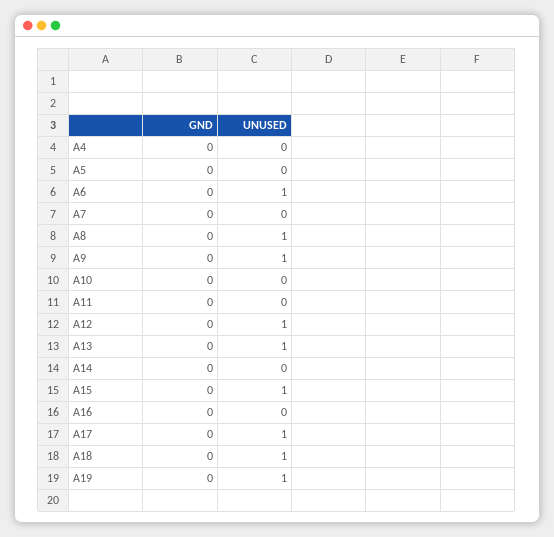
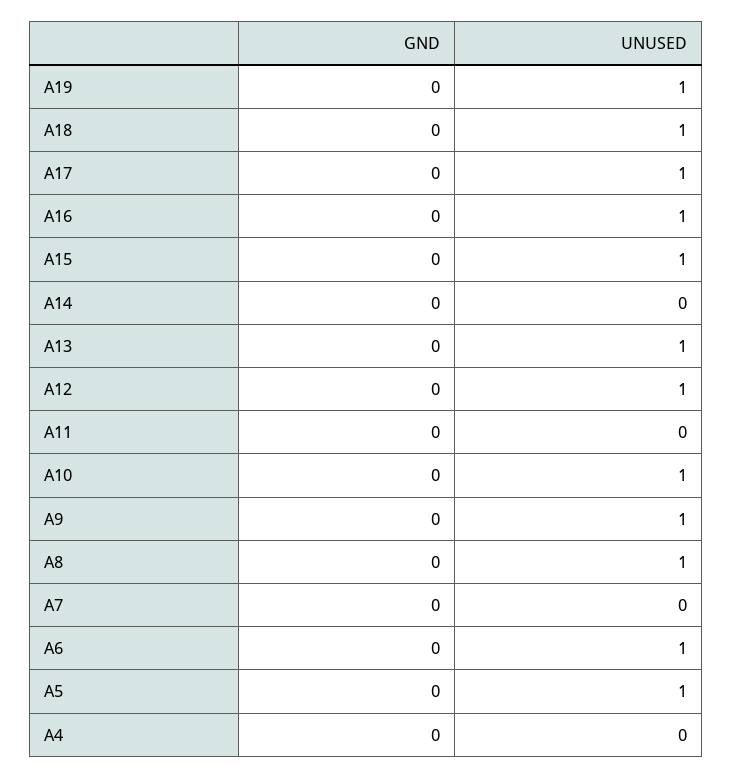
UNUSED, A5: 0 -> 1
UNUSED, A10: 0 -> 1
UNUSED, A16: 0 -> 1

